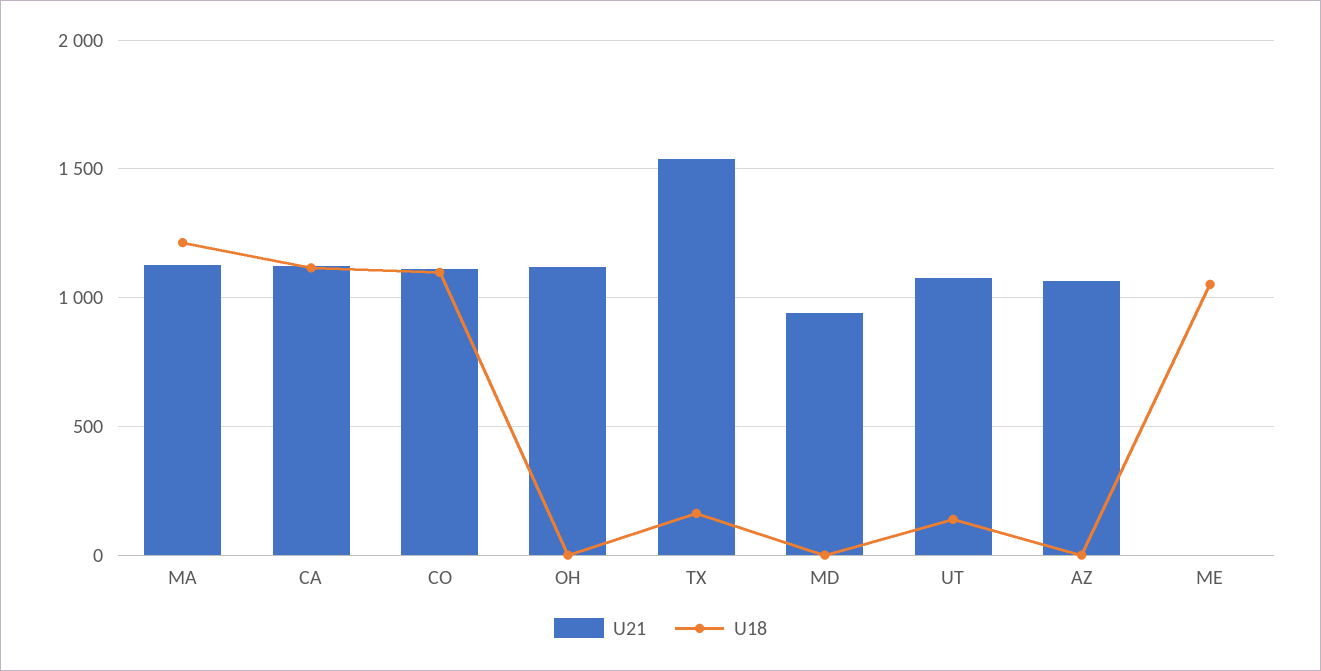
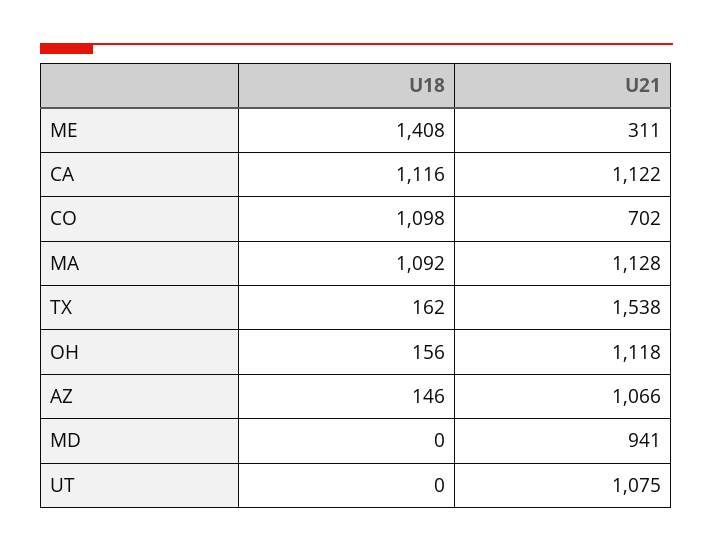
U18, MA: 1200 -> 1092
U21, CO: 1100 -> 702
U18, OH: 0 -> 156
U18, UT: 150 -> 0
U18, AZ: 0 -> 146
U21, ME: 0 -> 311
U18, ME: 1050 -> 1408

